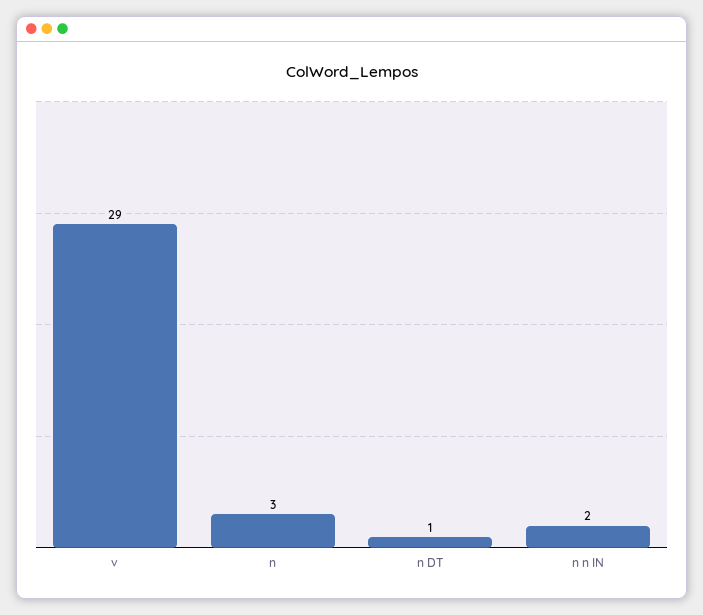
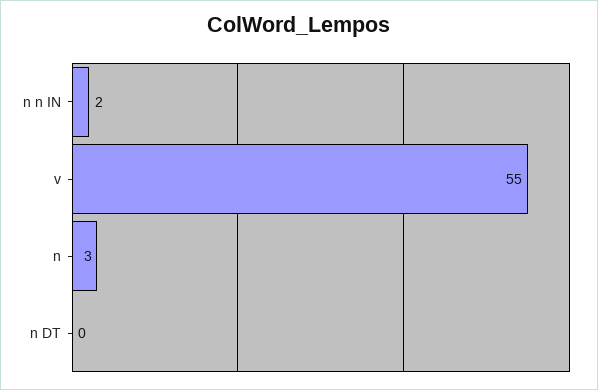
v: 29 -> 55
n DT: 1 -> 0

